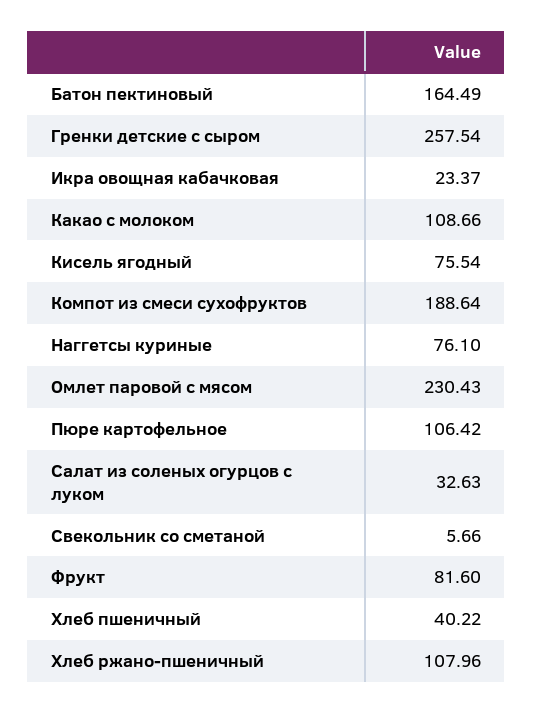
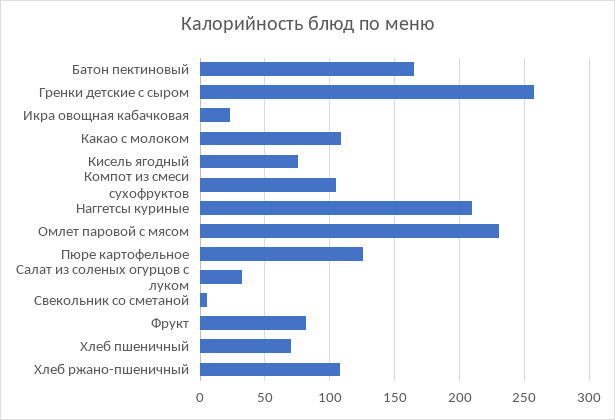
Компот из смеси сухофруктов: 188.64 -> 105
Наггетсы куриные: 76.1 -> 210
Пюре картофельное: 106.42 -> 125
Хлеб пшеничный: 40.22 -> 70

